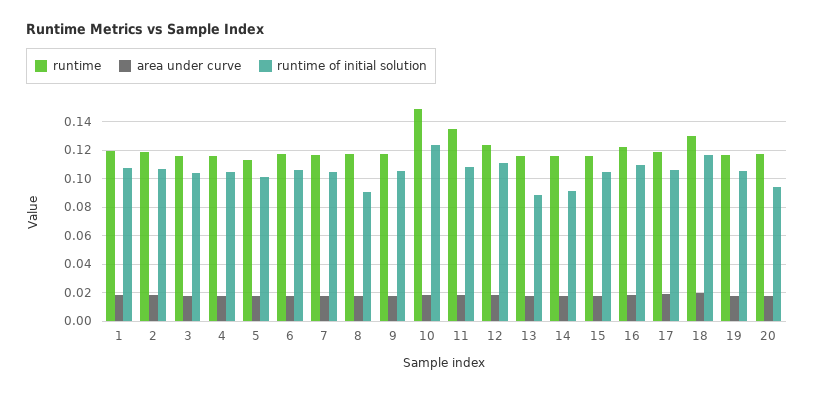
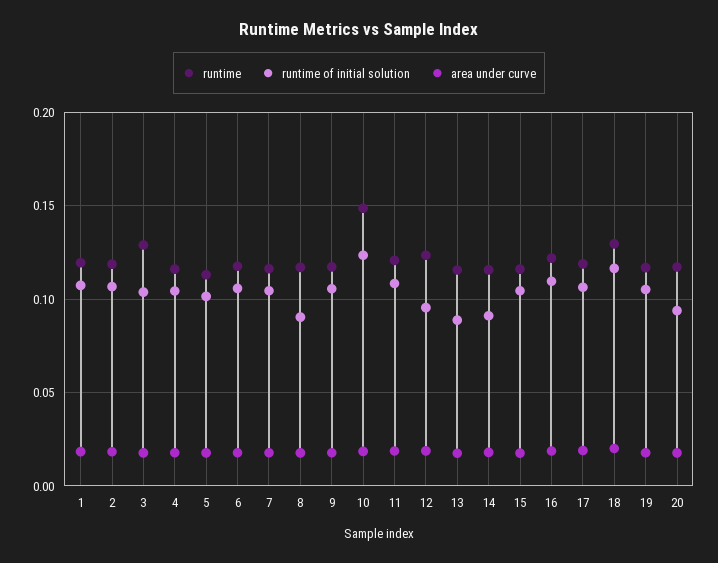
runtime, 3: 0.115 -> 0.13
runtime, 11: 0.135 -> 0.12
runtime of initial solution, 12: 0.11 -> 0.095

